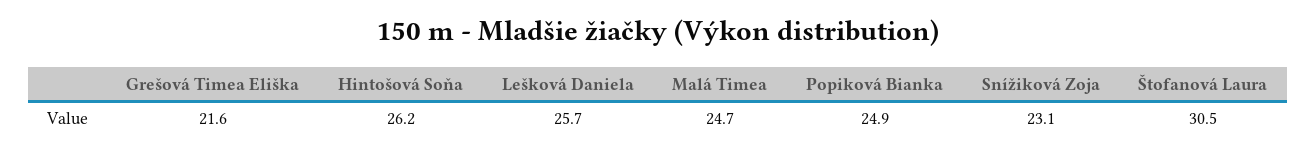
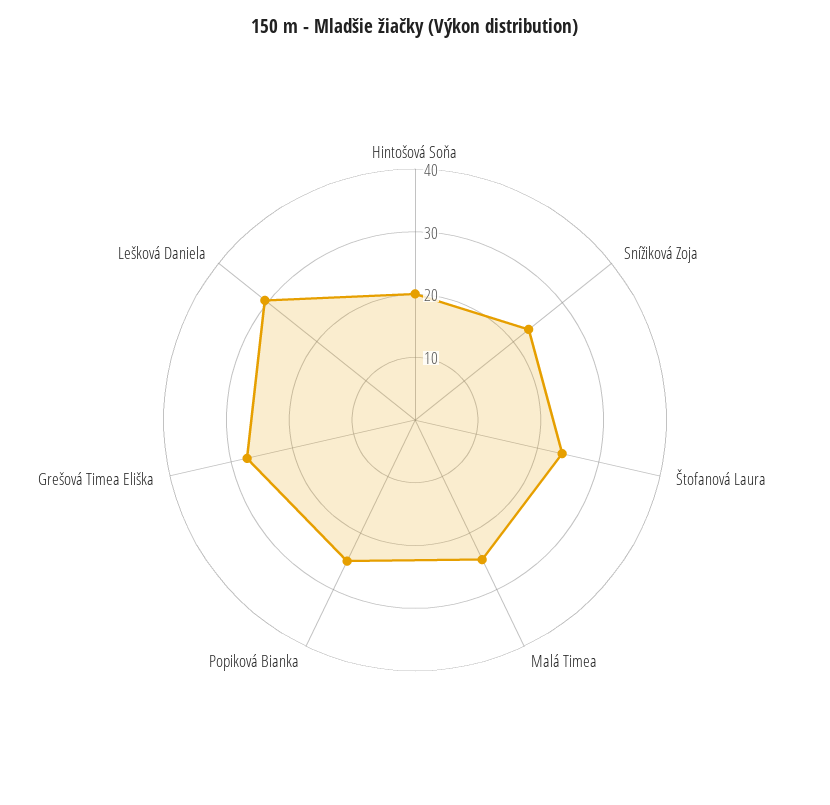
Grešová Timea Eliška: 21.6 -> 28
Hintošová Soňa: 26.2 -> 20
Lešková Daniela: 25.7 -> 30
Štofanová Laura: 30.5 -> 24

